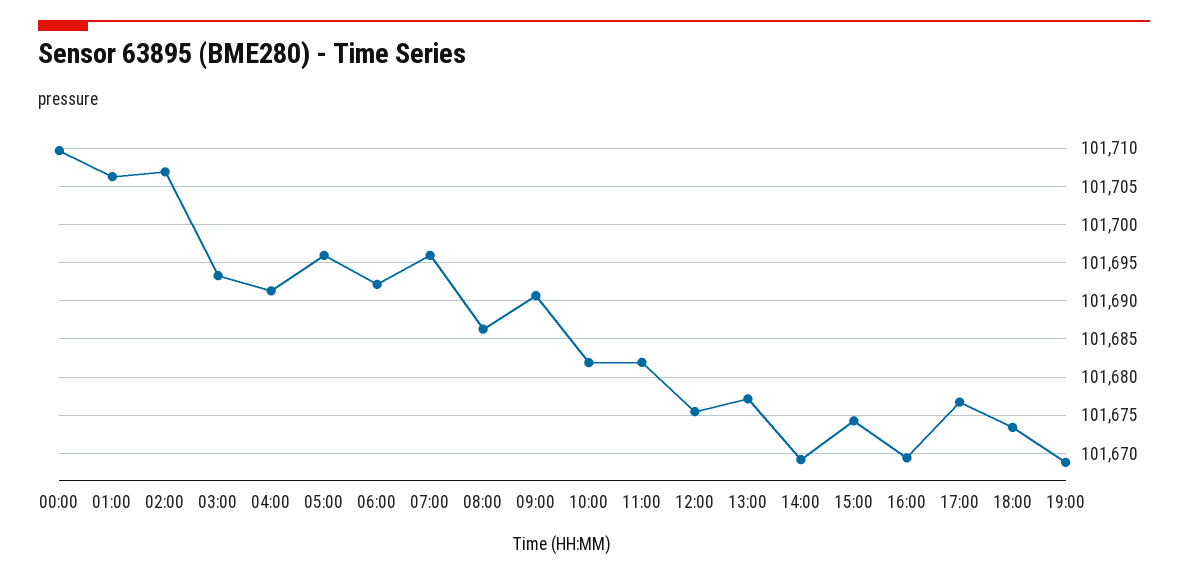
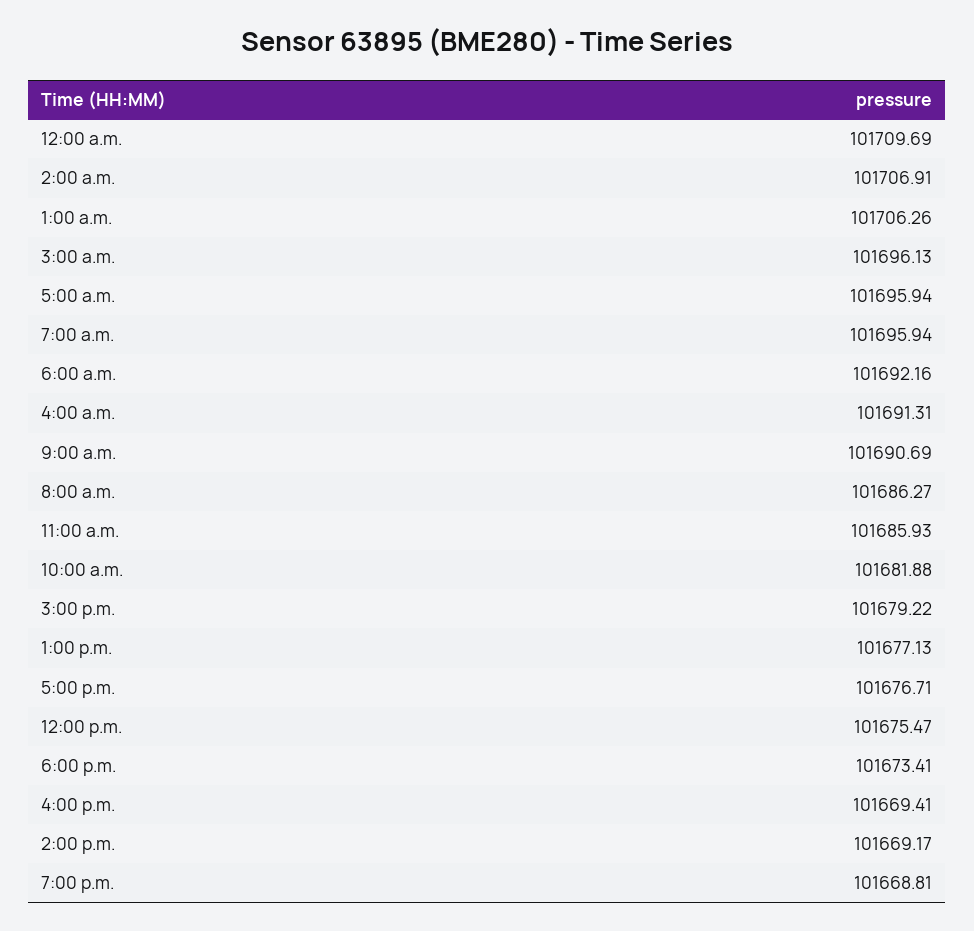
03:00: 101693 -> 101696.13
11:00: 101682 -> 101685.93
15:00: 101674 -> 101679.22

